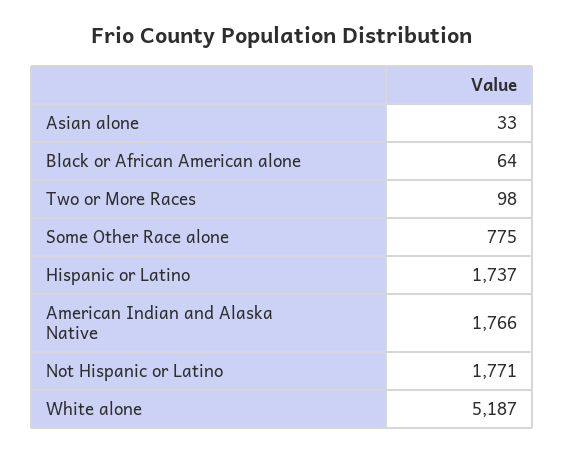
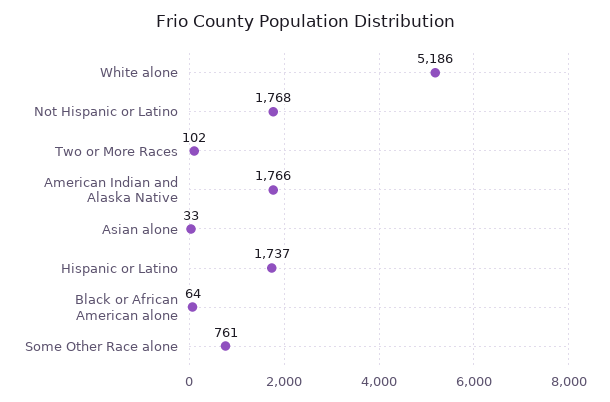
Two or More Races: 98 -> 102
Some Other Race alone: 775 -> 761
Not Hispanic or Latino: 1771 -> 1768
White alone: 5187 -> 5186

